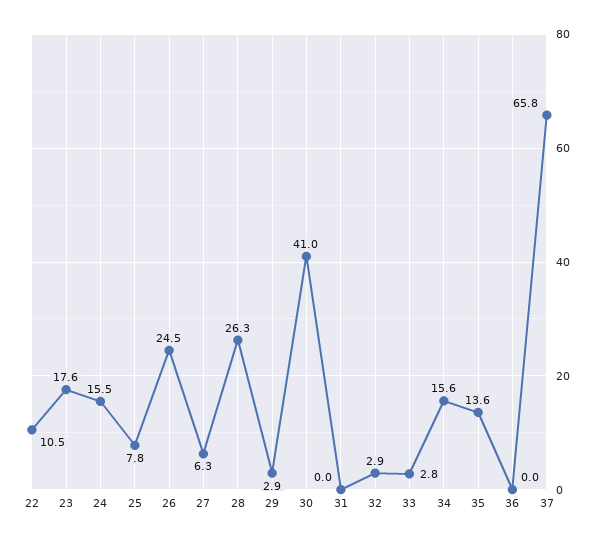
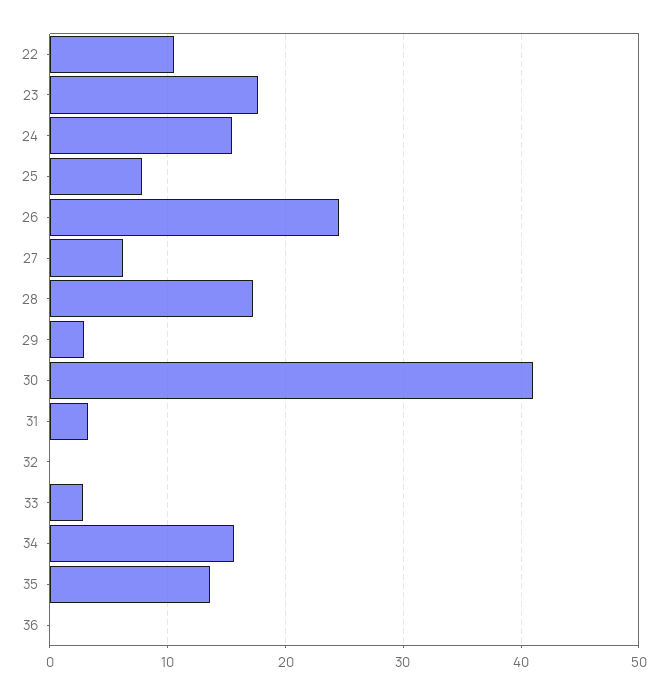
28: 26.3 -> 17
31: 0 -> 3
32: 2.9 -> 0
37: 65.8 -> none

